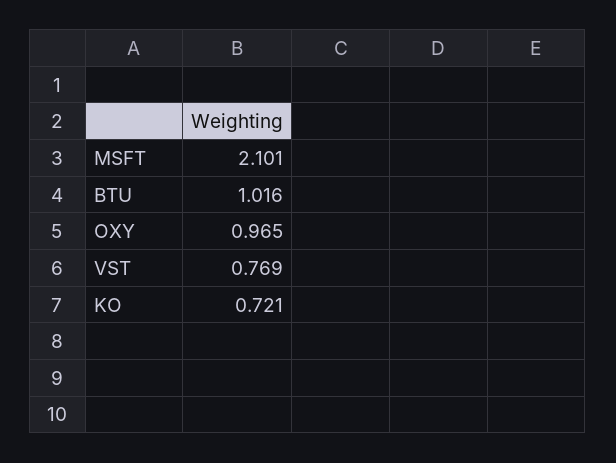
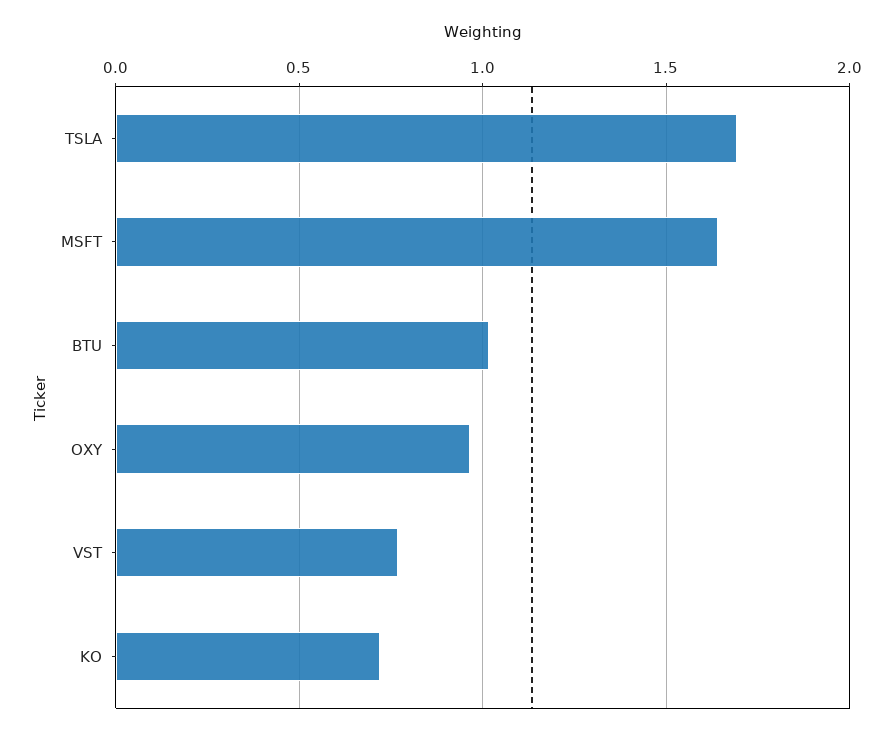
MSFT: 2.101 -> 1.65
TSLA: none -> 1.7

